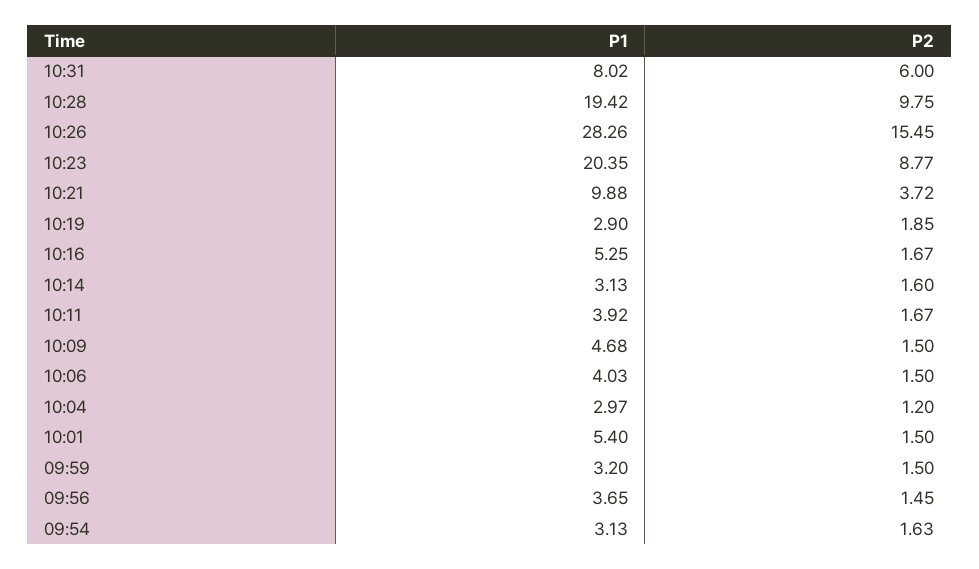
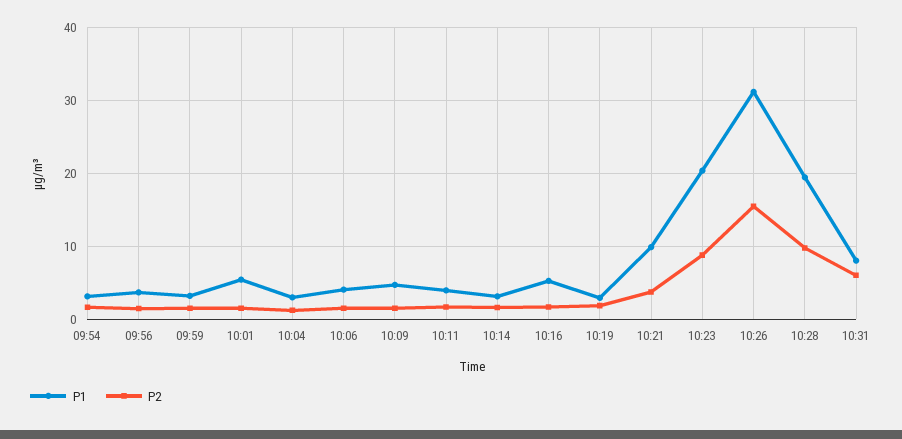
P1, 10:26: 28.26 -> 31

